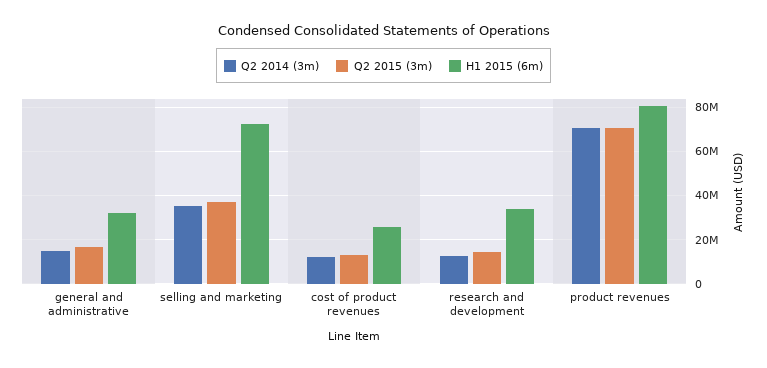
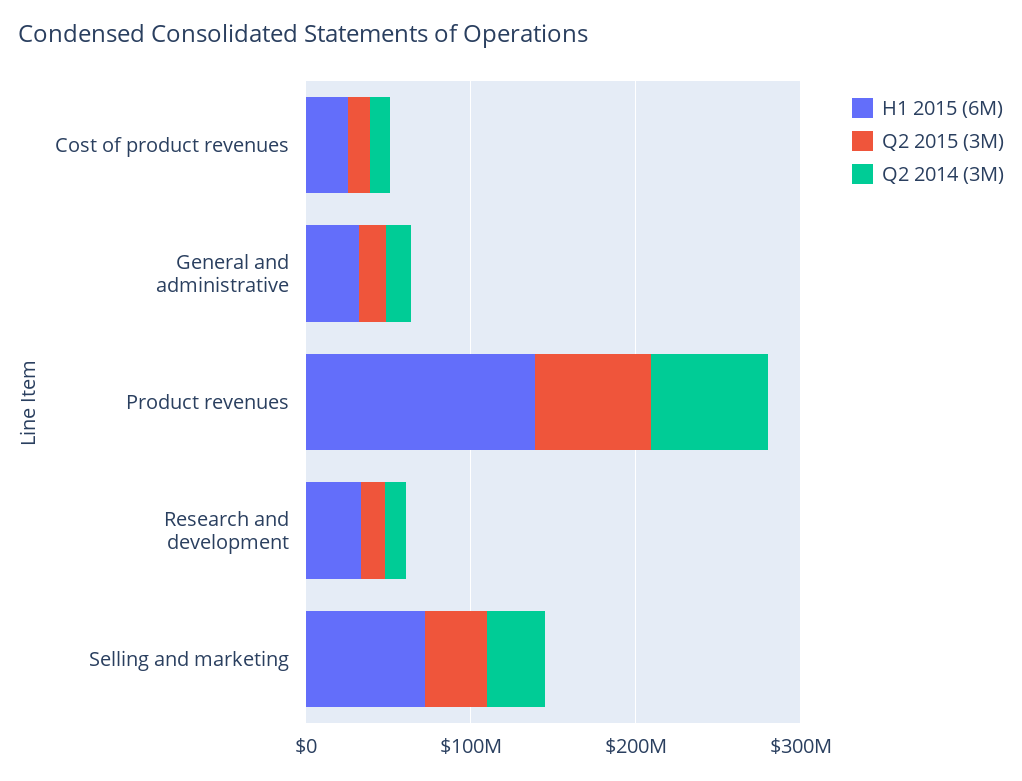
H1 2015 (6m), product revenues: 80000000 -> 140000000

